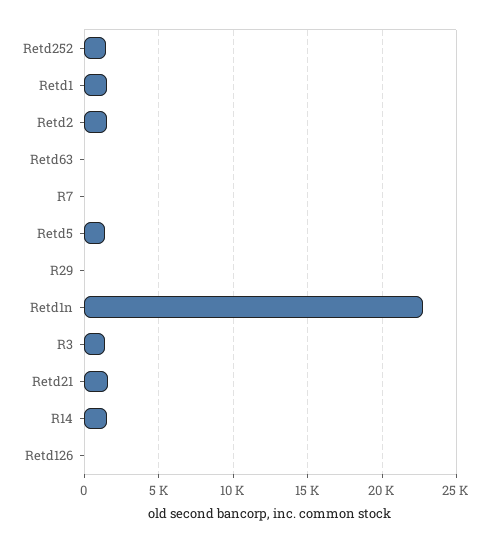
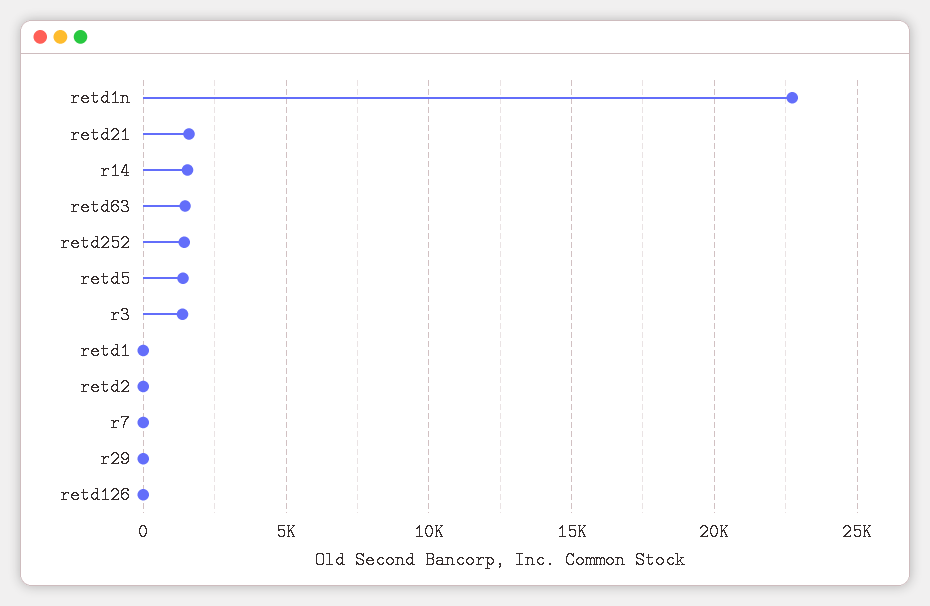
Retd1: 1500 -> 0
Retd2: 1500 -> 0
Retd63: 0 -> 1500

